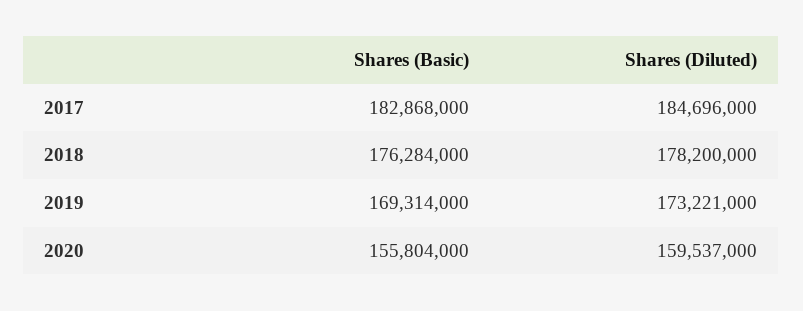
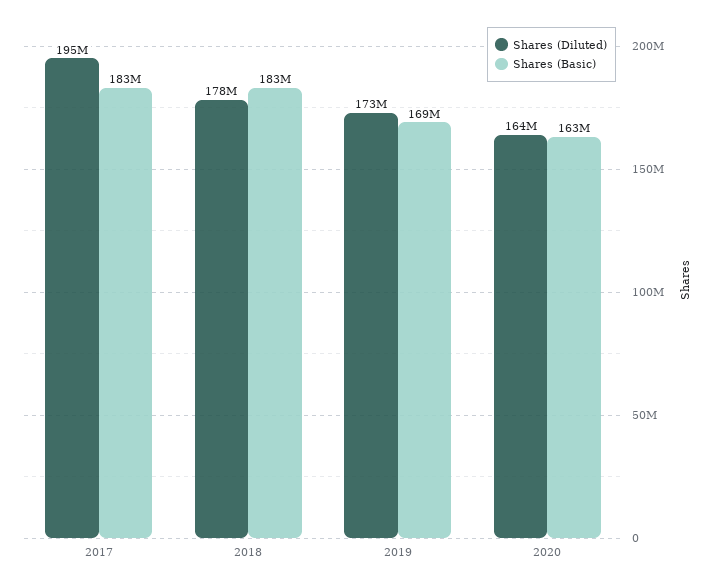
Shares (Diluted), 2017: 184696000 -> 195000000
Shares (Basic), 2018: 176284000 -> 183000000
Shares (Basic), 2020: 155804000 -> 163000000
Shares (Diluted), 2020: 159537000 -> 164000000

